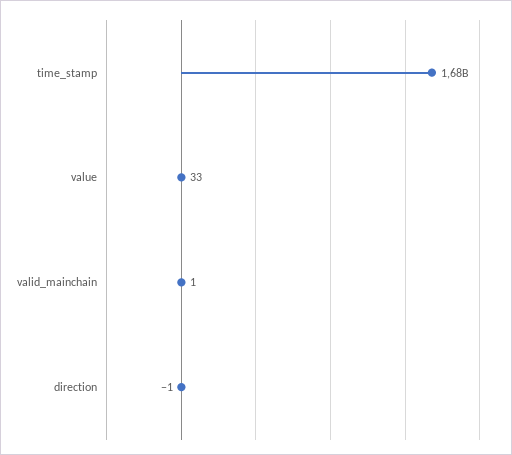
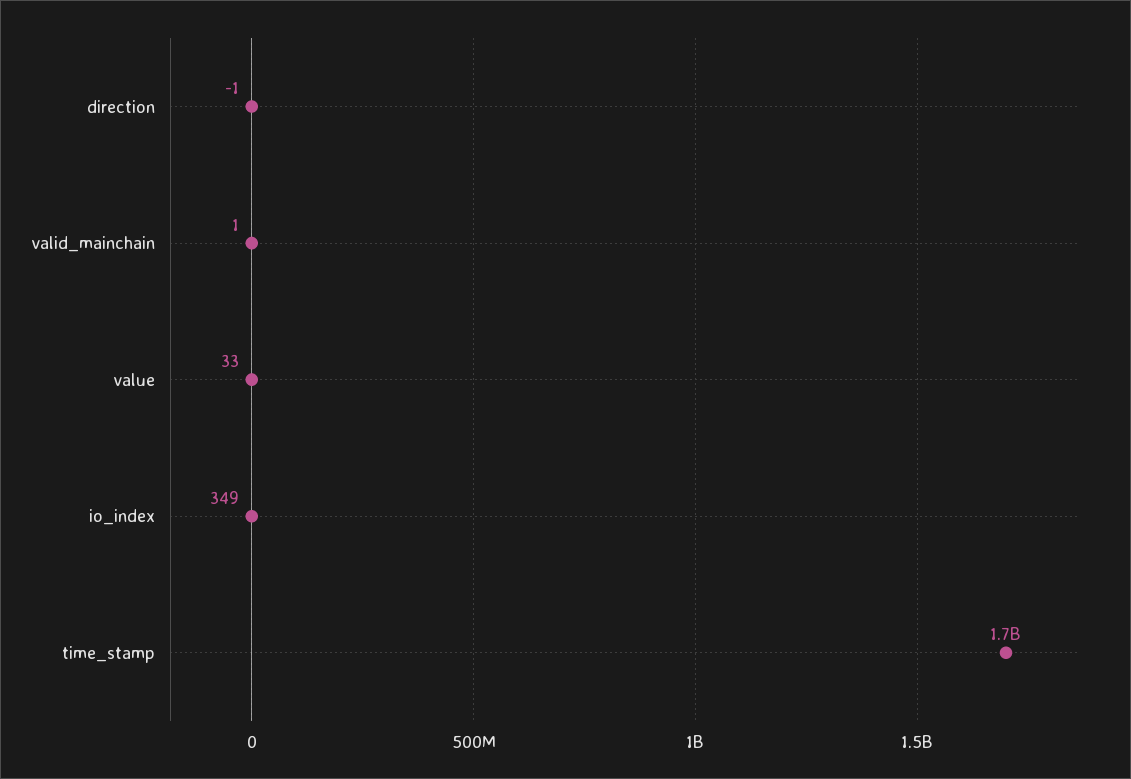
io_index: none -> 349

